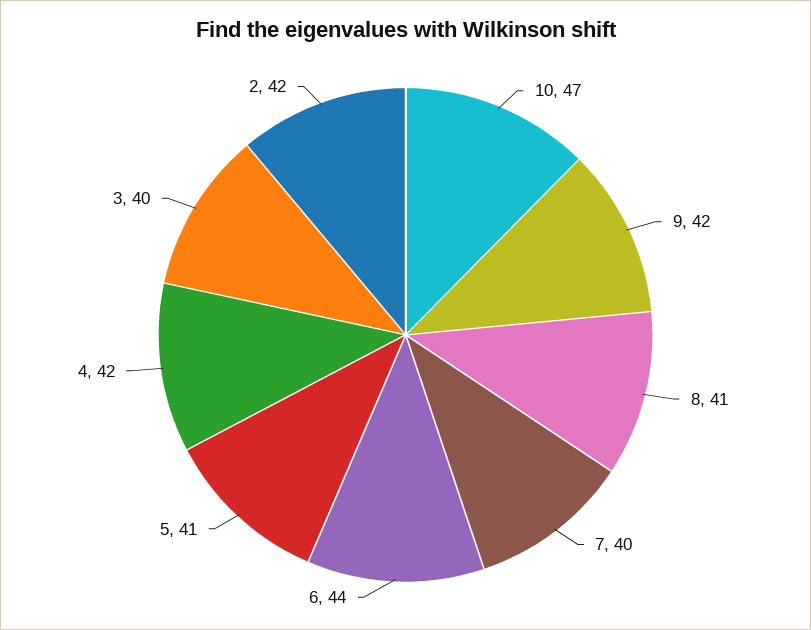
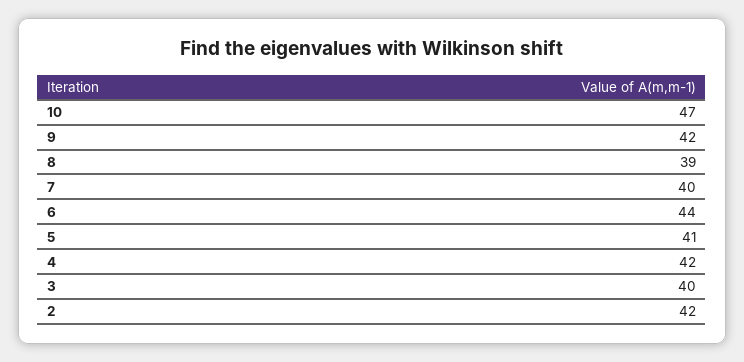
8: 41 -> 39

